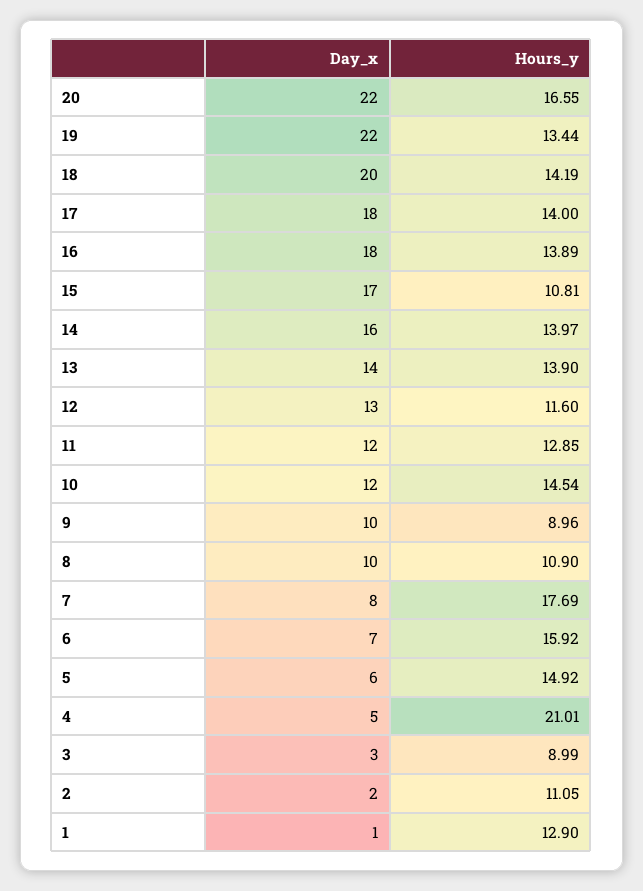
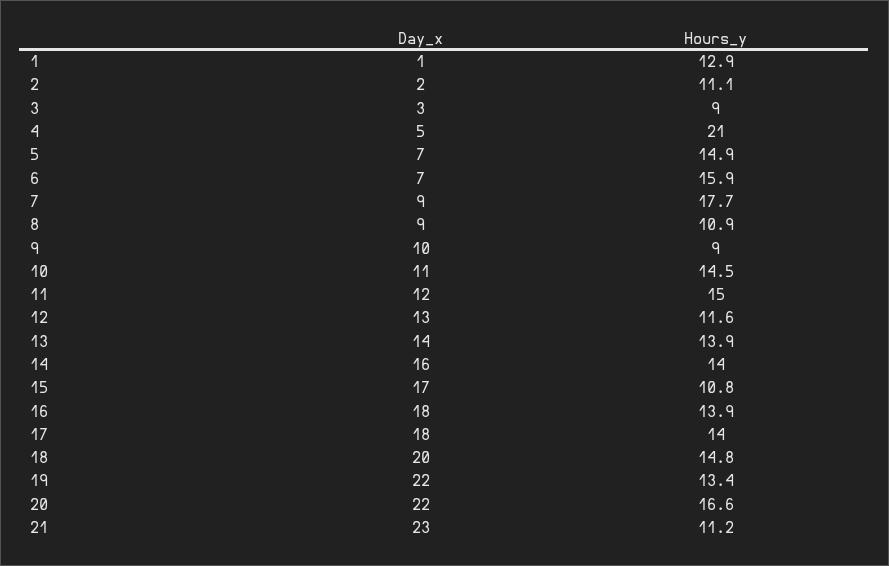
Hours_y, 18: 14.19 -> 14.8
Hours_y, 11: 12.85 -> 15
Day_x, 10: 12 -> 11
Day_x, 8: 10 -> 9
Day_x, 7: 8 -> 9
Day_x, 5: 6 -> 7
Day_x, 21: none -> 23
Hours_y, 21: none -> 11.2

